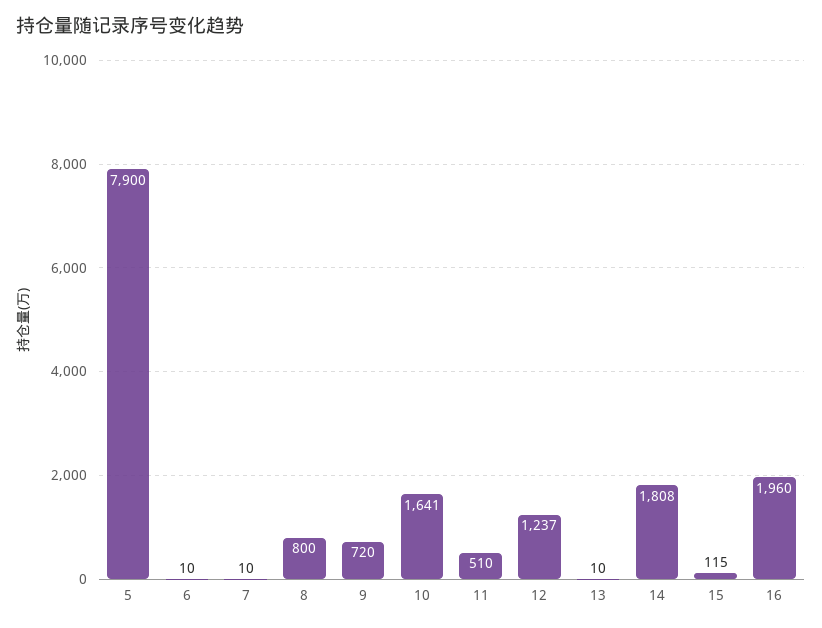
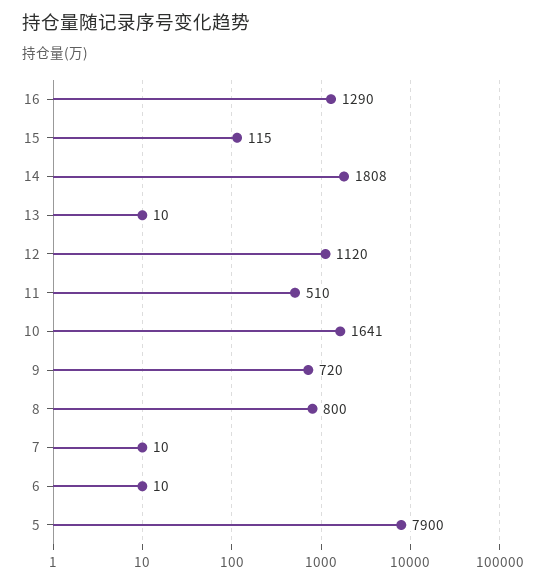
12: 1237 -> 1120
16: 1960 -> 1290

